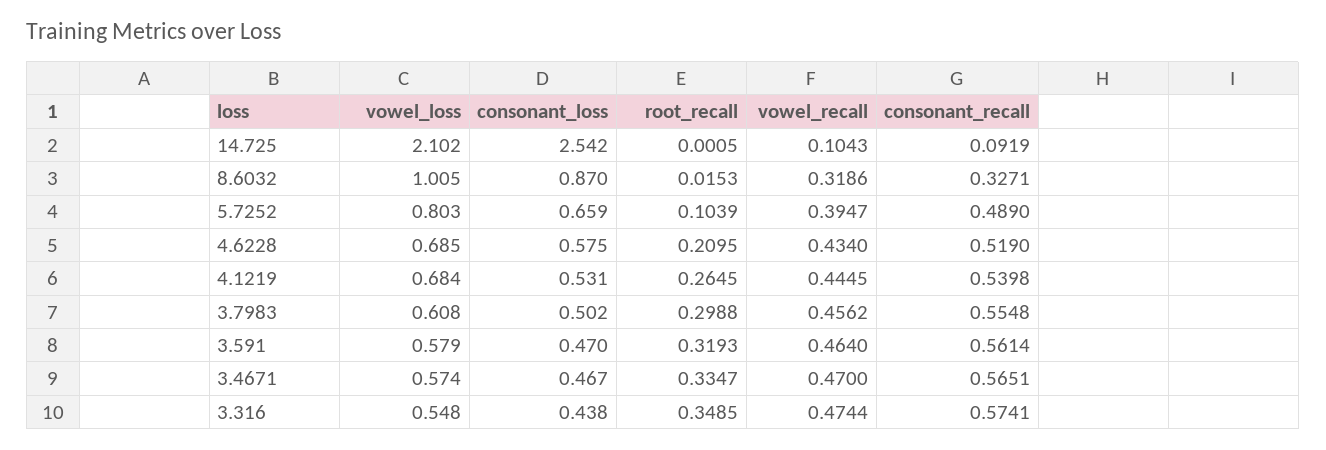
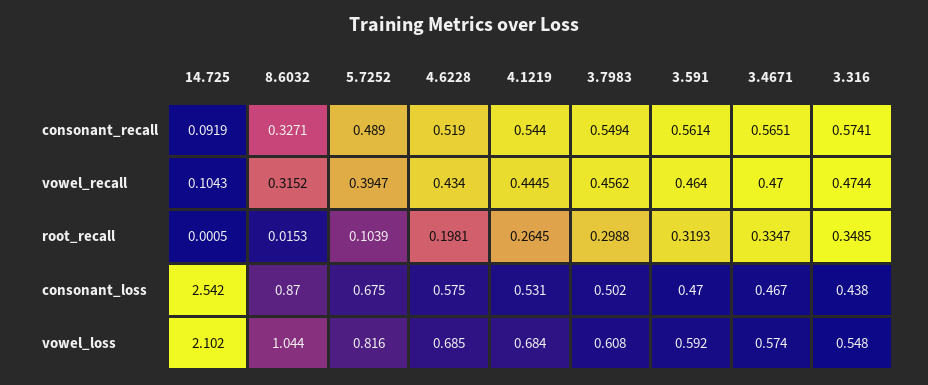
vowel_loss, 8.6032: 1.005 -> 1.044
vowel_recall, 8.6032: 0.3186 -> 0.3152
vowel_loss, 5.7252: 0.803 -> 0.816
consonant_loss, 5.7252: 0.659 -> 0.675
root_recall, 4.6228: 0.2095 -> 0.1981
consonant_recall, 4.1219: 0.5398 -> 0.544
consonant_recall, 3.7983: 0.5548 -> 0.5494
vowel_loss, 3.591: 0.579 -> 0.592

